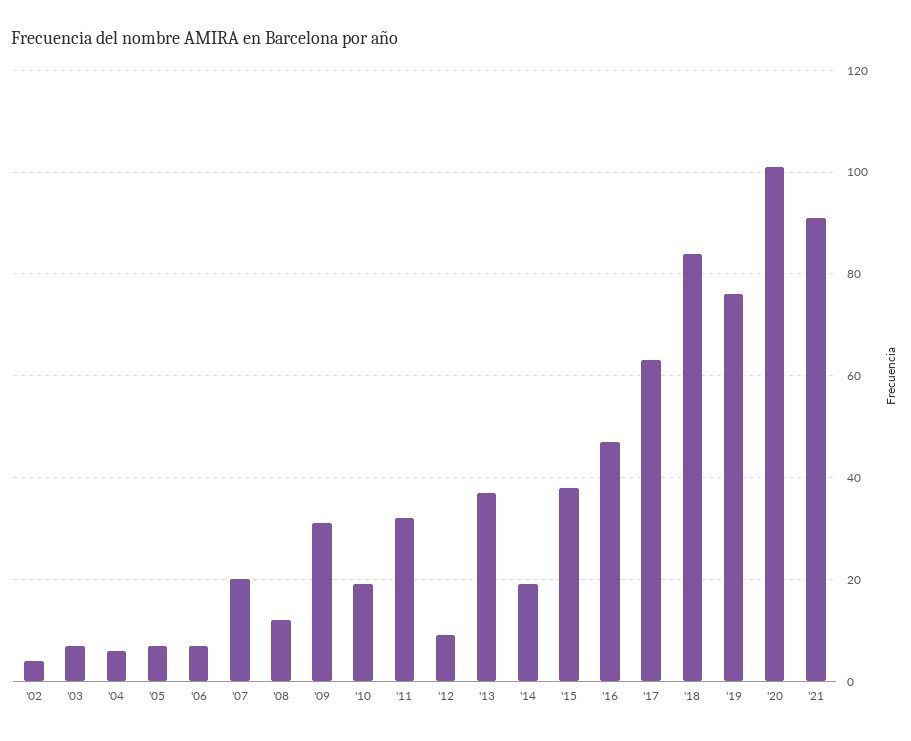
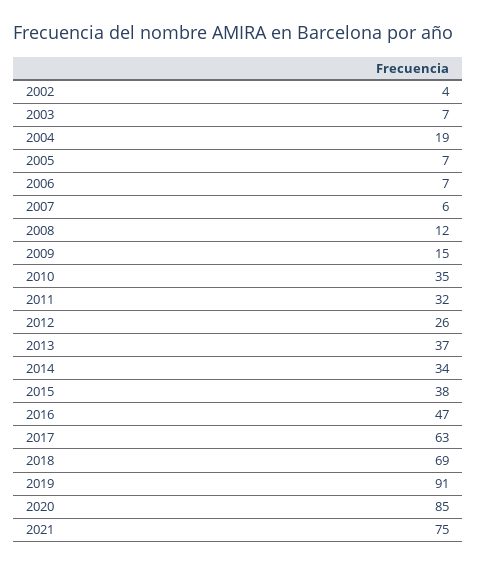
'04: 5 -> 19
'07: 20 -> 6
'09: 30 -> 15
'10: 20 -> 35
'12: 10 -> 26
'14: 20 -> 34
'18: 85 -> 69
'19: 75 -> 91
'20: 100 -> 85
'21: 90 -> 75

